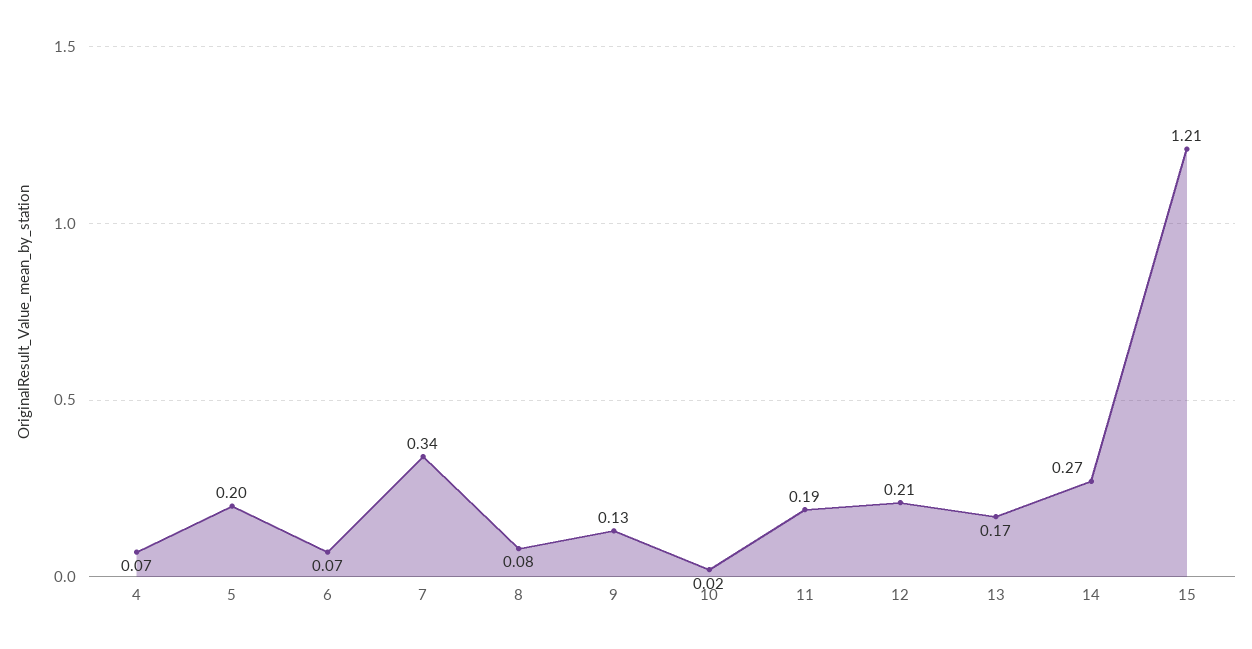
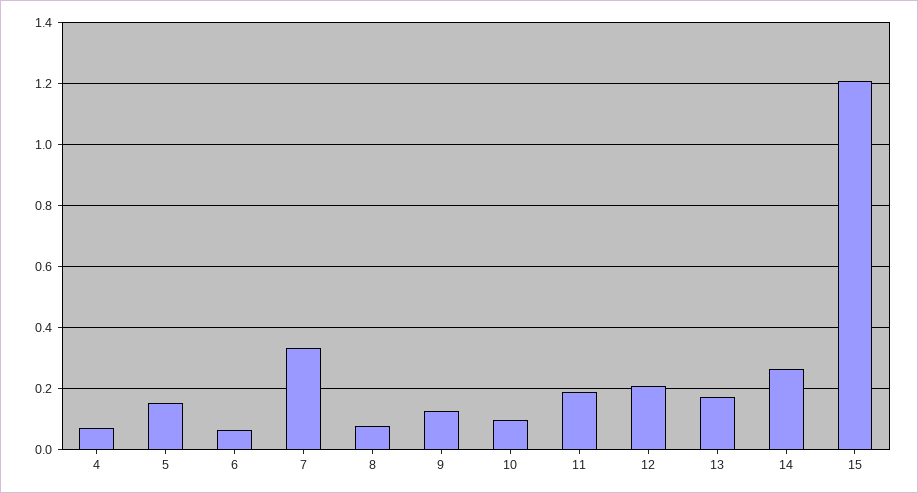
5: 0.2 -> 0.16
10: 0.02 -> 0.1

